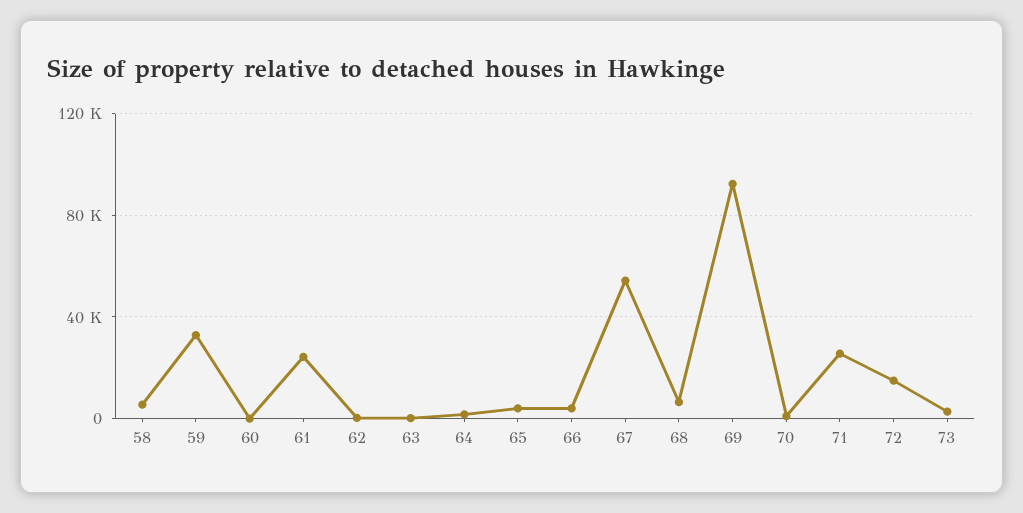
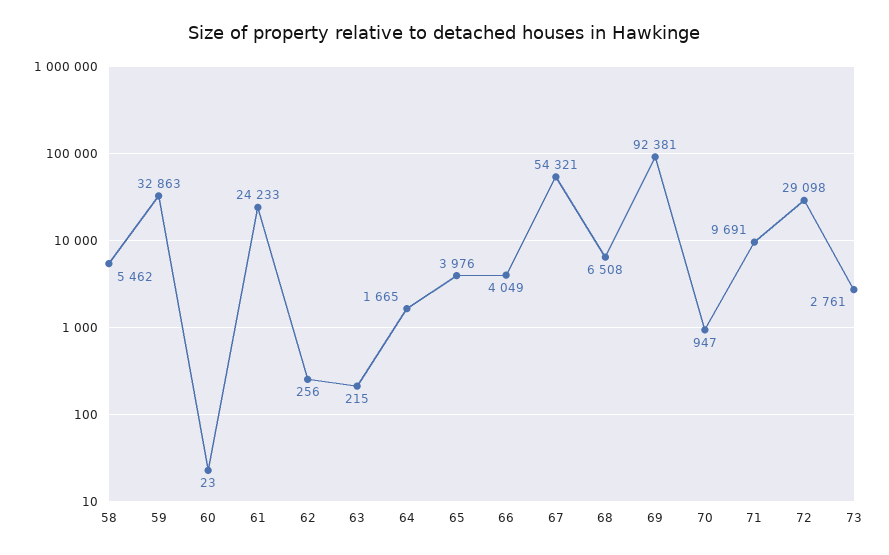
71: 25000 -> 9691
72: 15000 -> 29098

